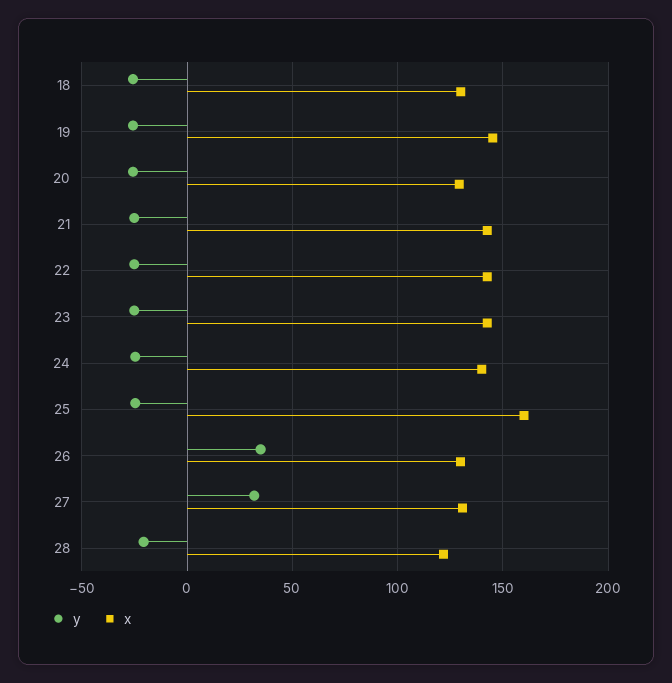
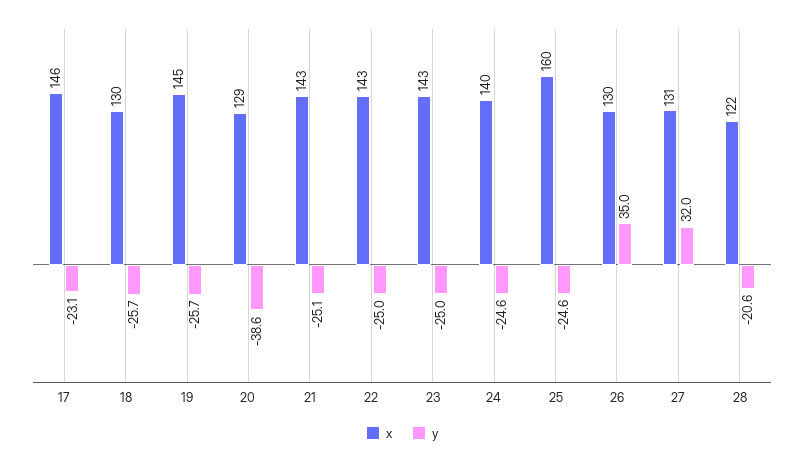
y, 20: -25 -> -38.6
x, 17: none -> 146
y, 17: none -> -23.1

